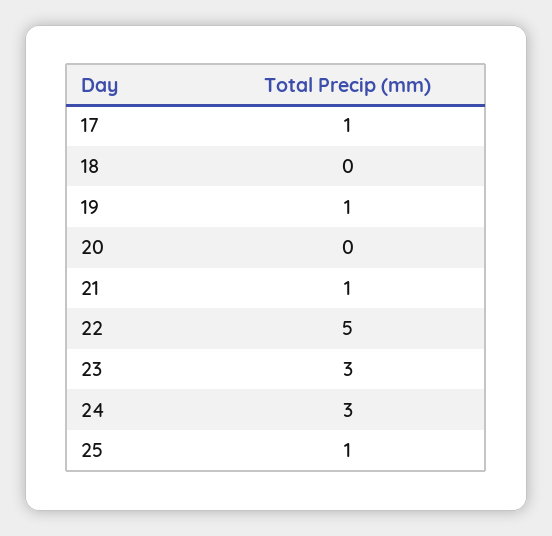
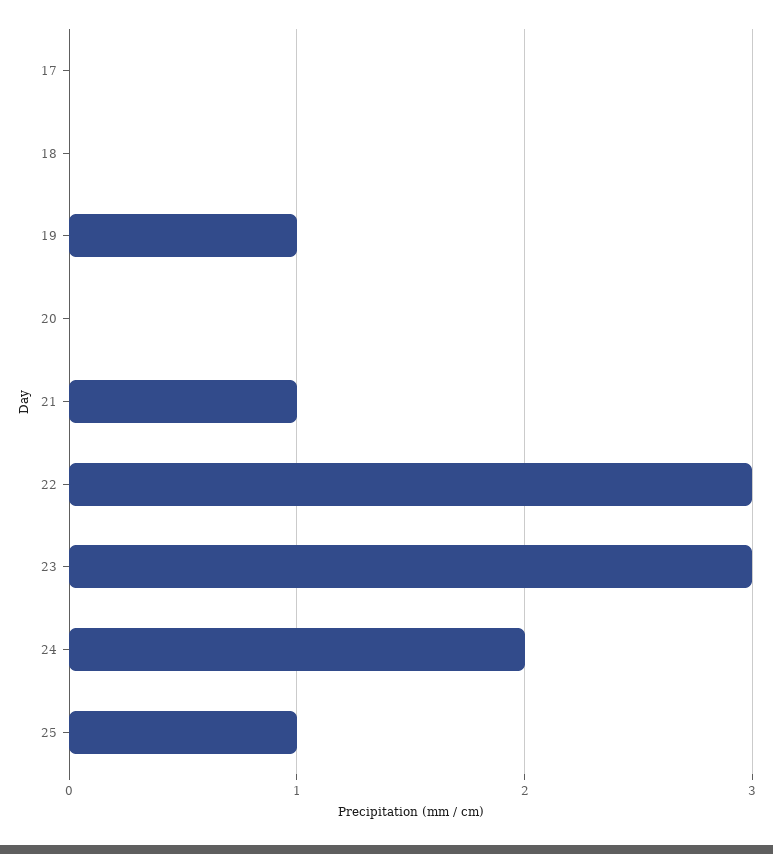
17: 1 -> 0
22: 5 -> 3
24: 3 -> 2

